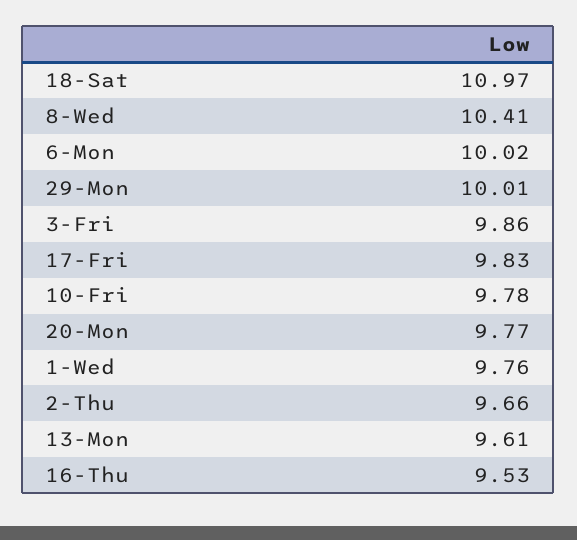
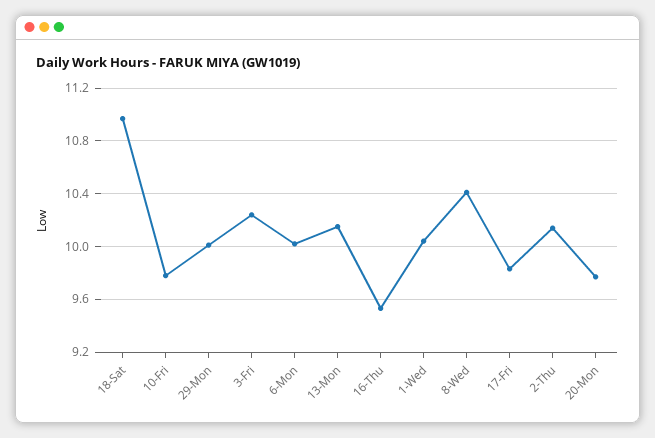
3-Fri: 9.86 -> 10.25
1-Wed: 9.76 -> 10.05
2-Thu: 9.66 -> 10.15
13-Mon: 9.61 -> 10.15

